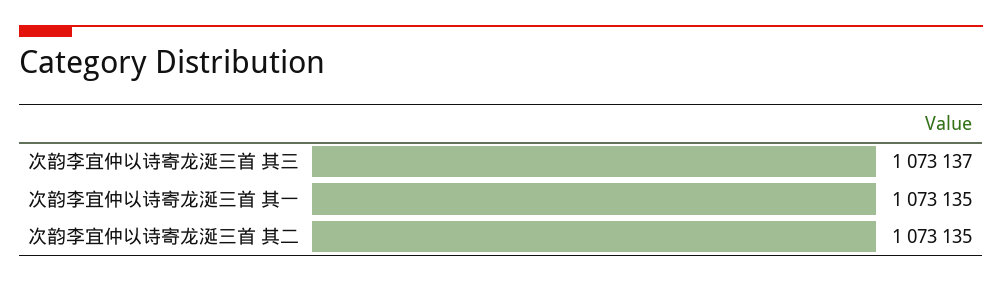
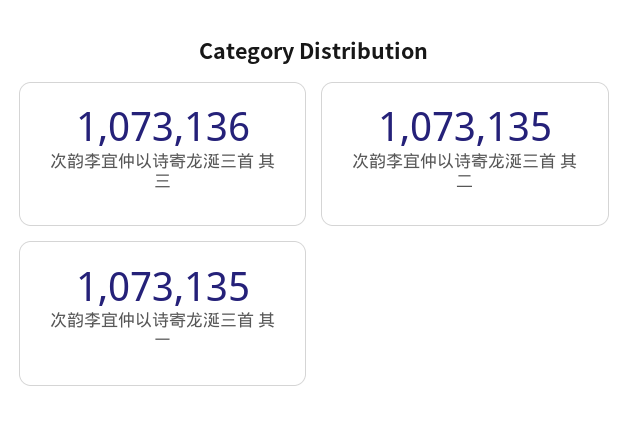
次韵李宜仲以诗寄龙涎三首 其三: 1073137 -> 1073136

